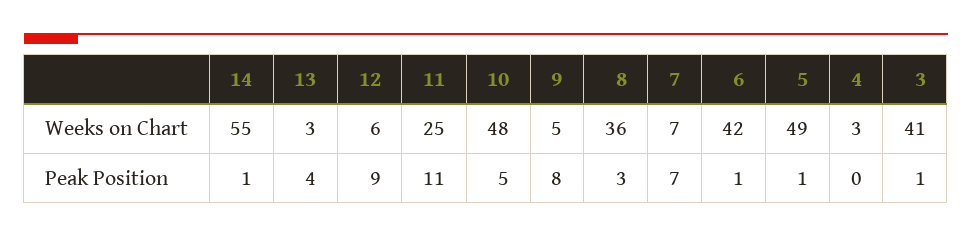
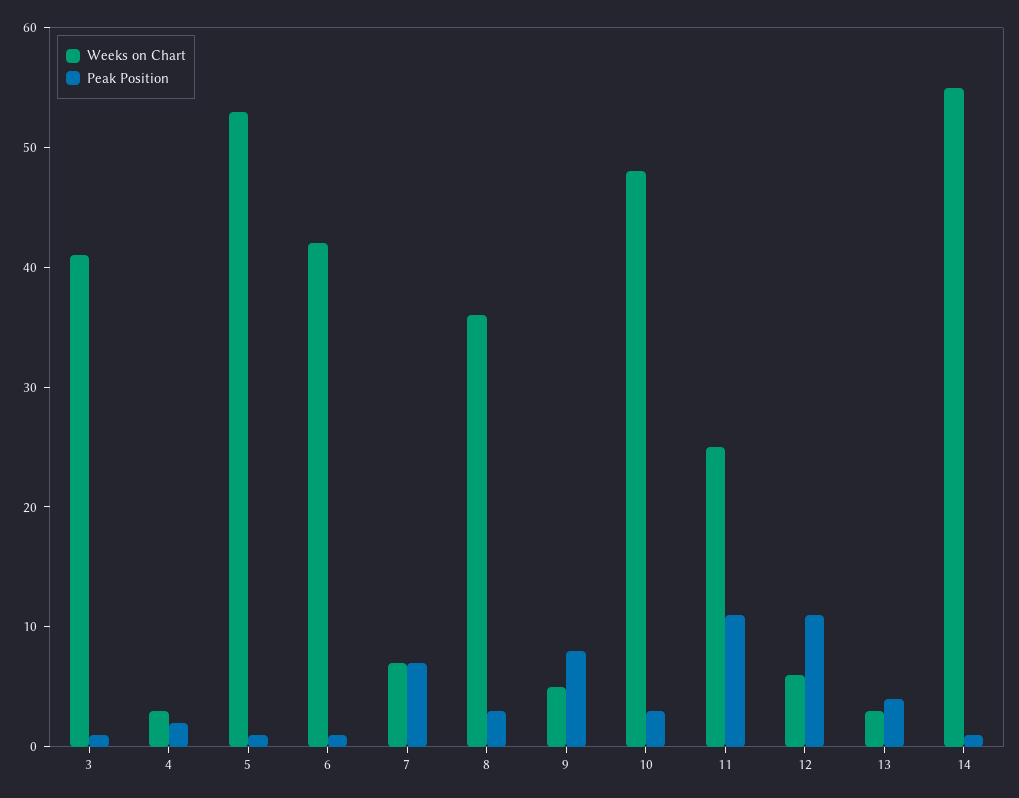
Weeks on Chart, 5: 49 -> 53
Peak Position, 12: 9 -> 11
Peak Position, 10: 5 -> 3
Peak Position, 4: 0 -> 2

